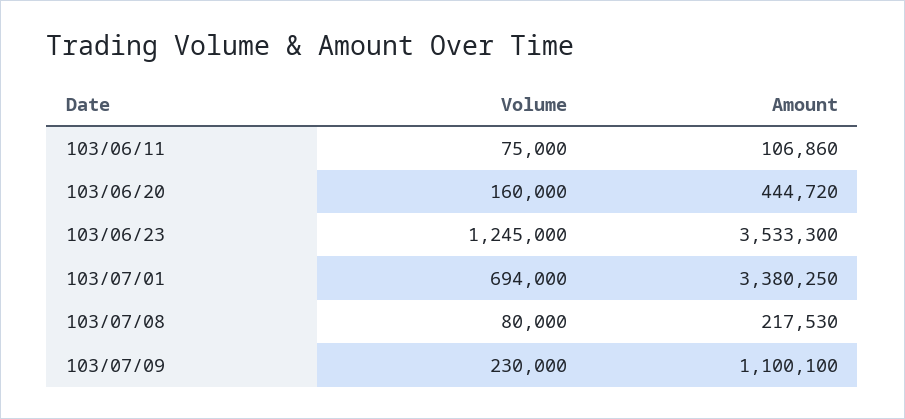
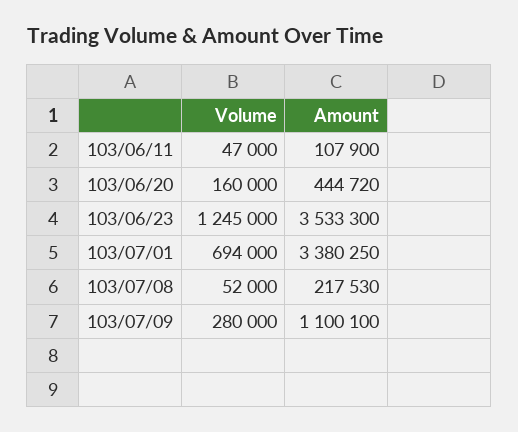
Volume, 103/06/11: 75000 -> 47000
Amount, 103/06/11: 106860 -> 107900
Volume, 103/07/08: 80000 -> 52000
Volume, 103/07/09: 230000 -> 280000

